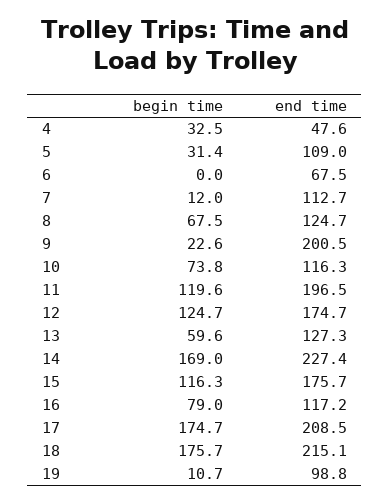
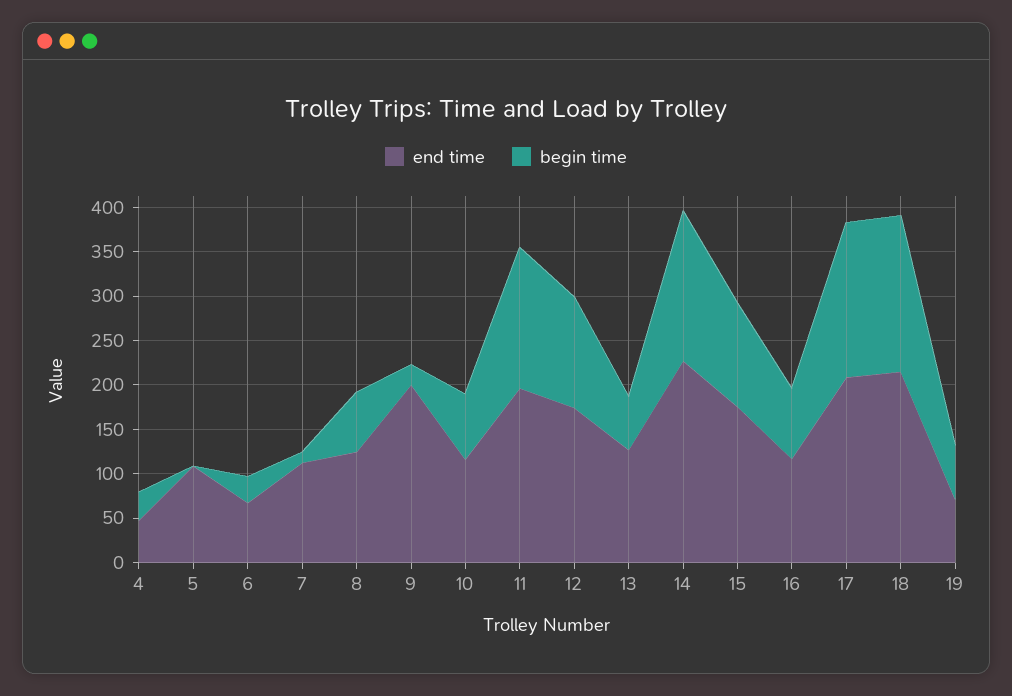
begin time, 5: 31.4 -> 0
begin time, 6: 0 -> 30
begin time, 11: 119.6 -> 160
begin time, 19: 10.7 -> 60
end time, 19: 98.8 -> 70

